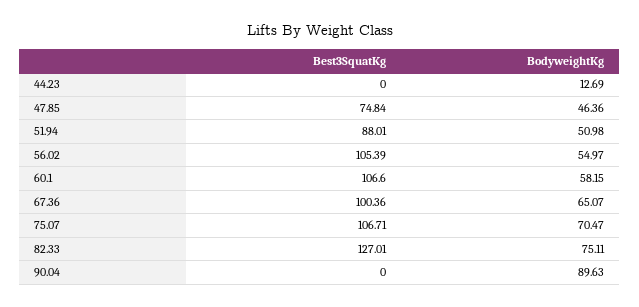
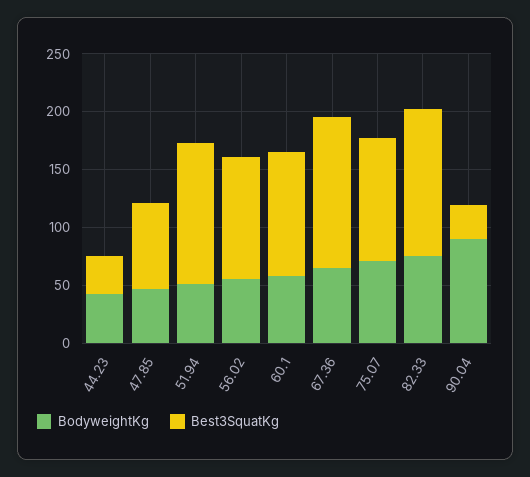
Best3SquatKg, 44.23: 0 -> 30
BodyweightKg, 44.23: 12.69 -> 40
Best3SquatKg, 51.94: 88.01 -> 120
Best3SquatKg, 67.36: 100.36 -> 130
Best3SquatKg, 90.04: 0 -> 30

